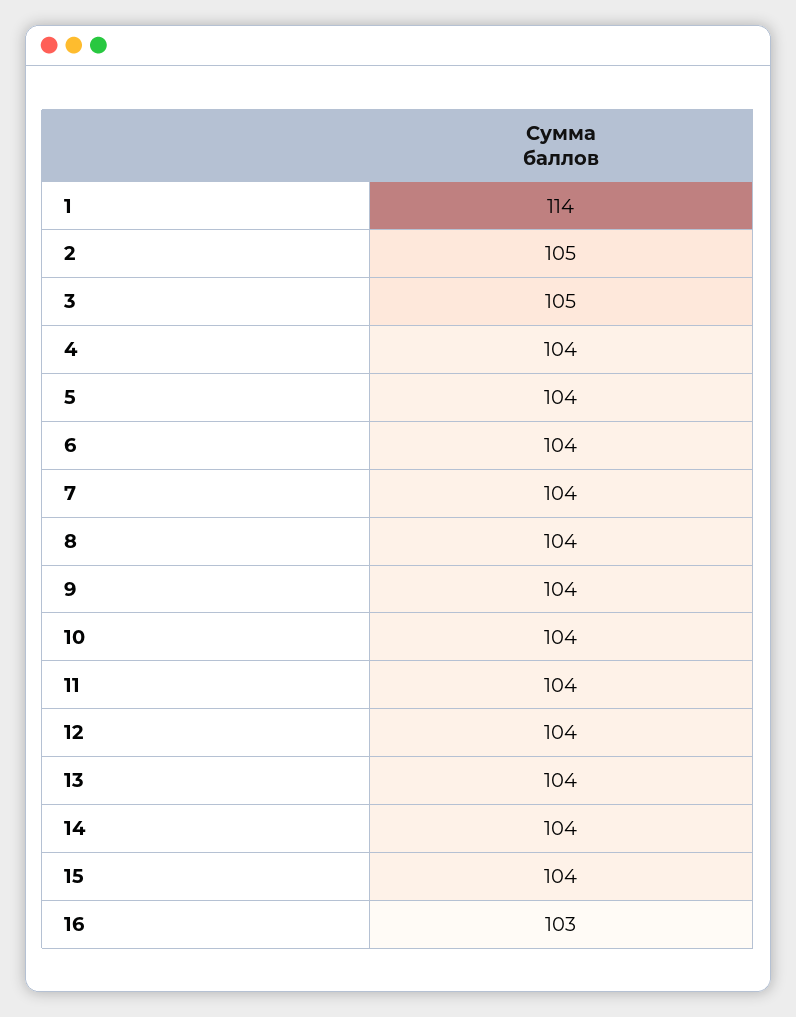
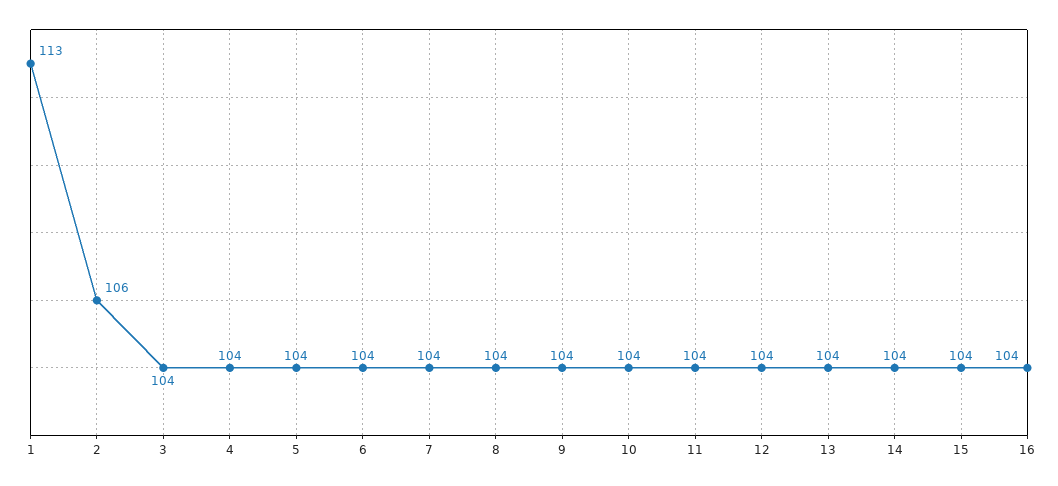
1: 114 -> 113
2: 105 -> 106
3: 105 -> 104
16: 103 -> 104

